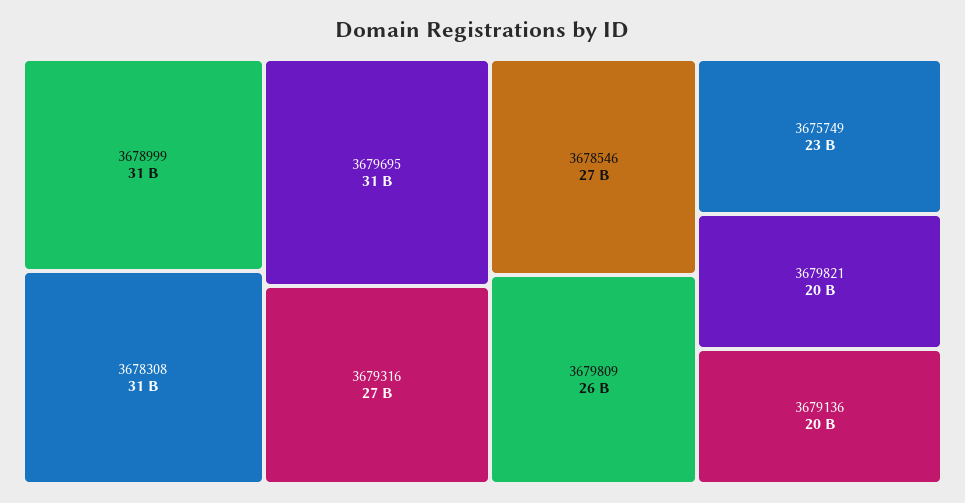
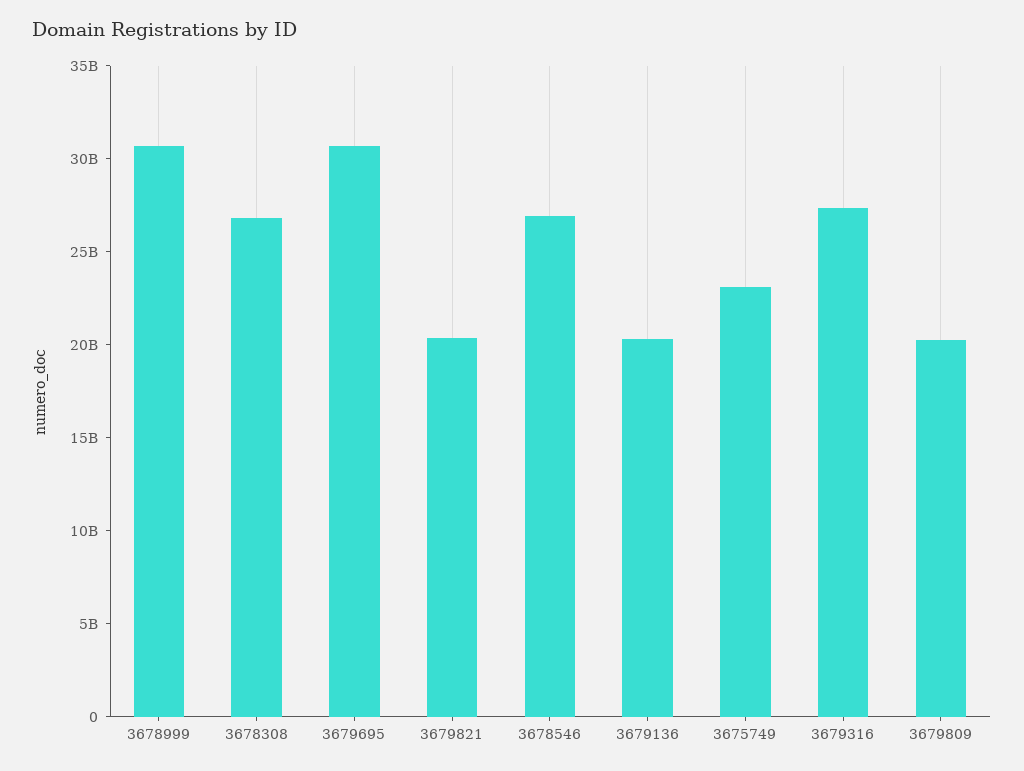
3678308: 31000000000 -> 27000000000
3679809: 26000000000 -> 20000000000

